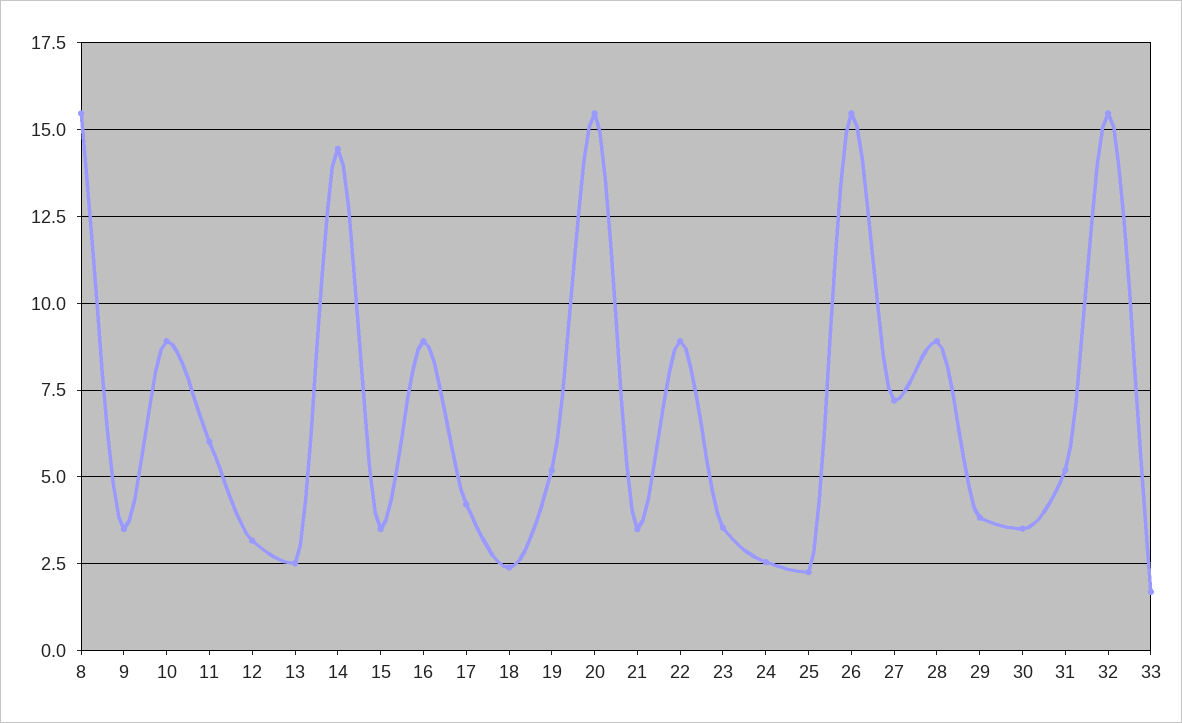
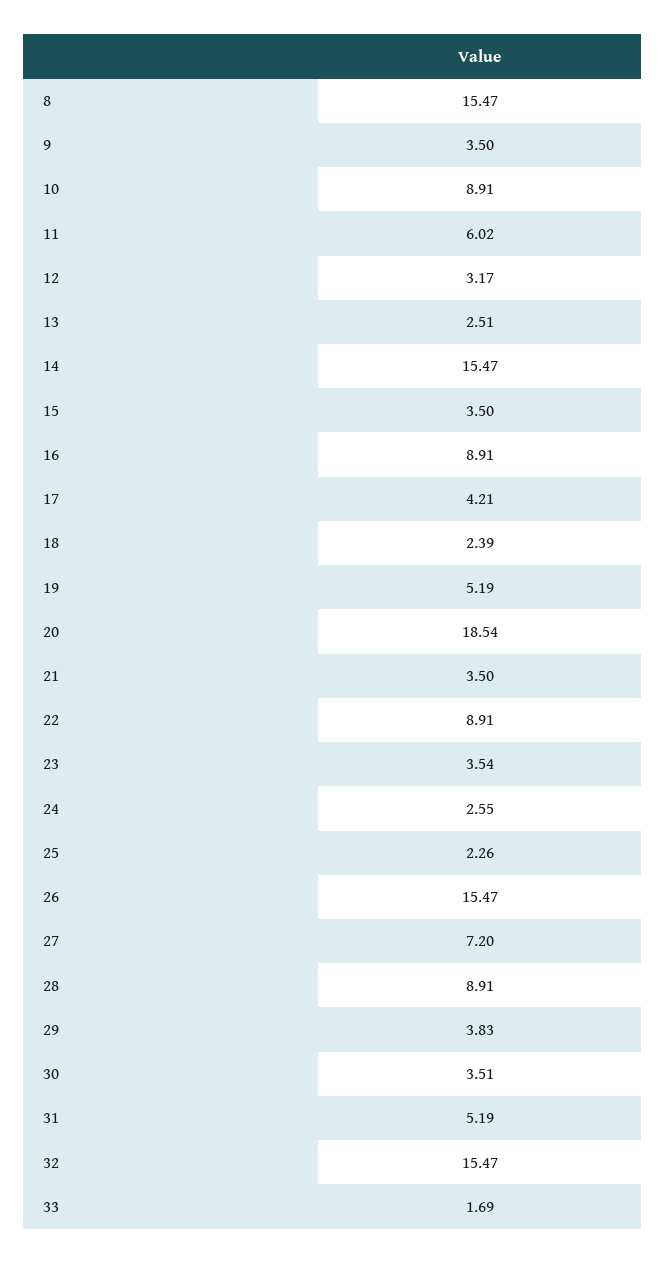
14: 14.5 -> 15.47
20: 15.5 -> 18.54

